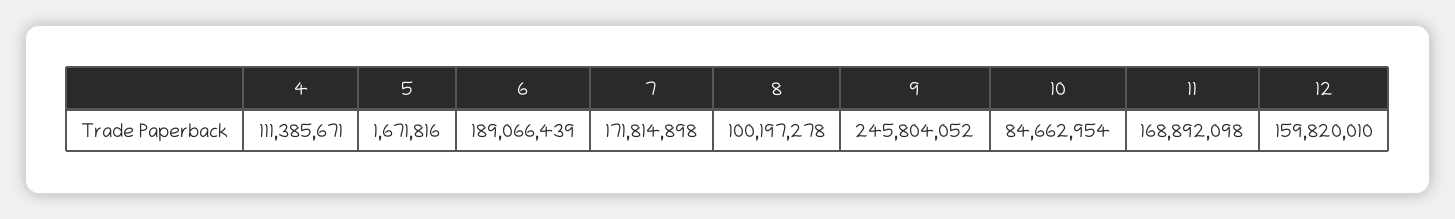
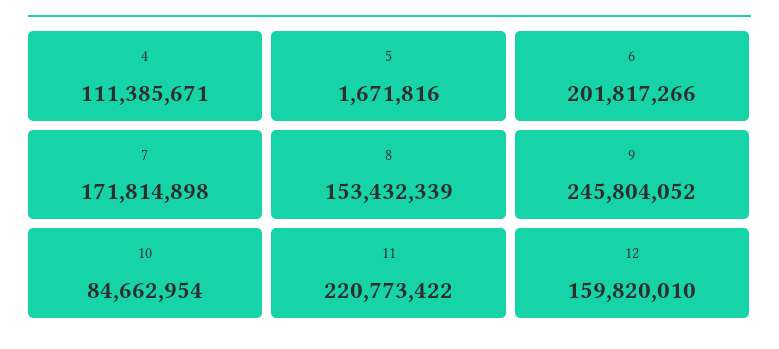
6: 189066439 -> 201817266
8: 100197278 -> 153432339
11: 168892098 -> 220773422

